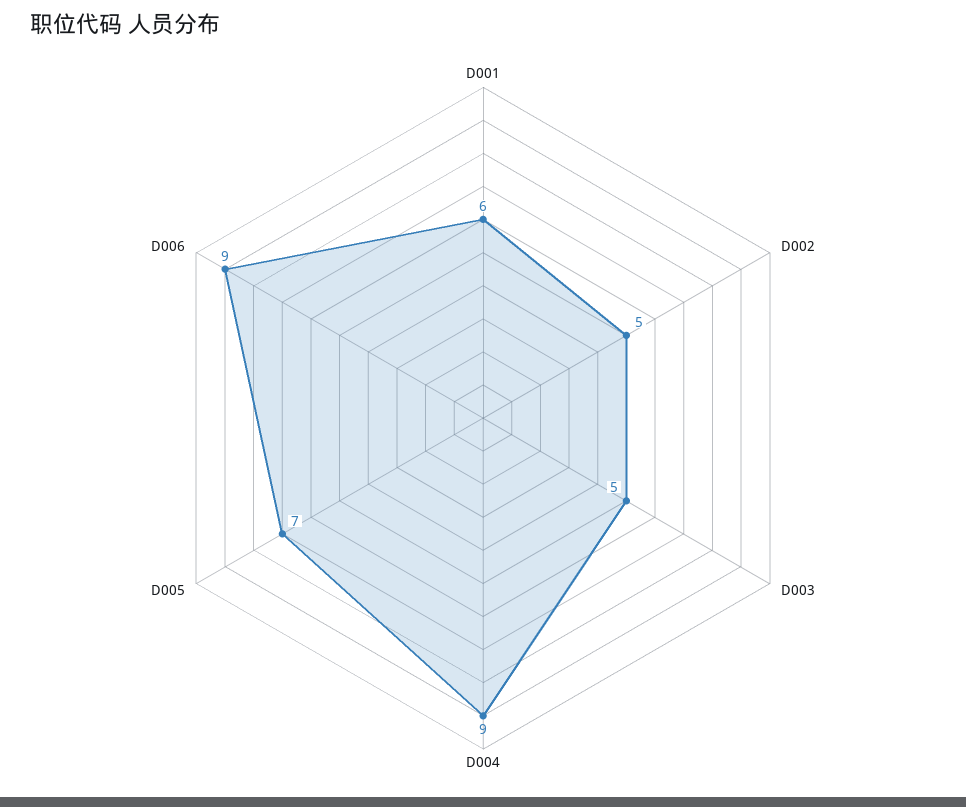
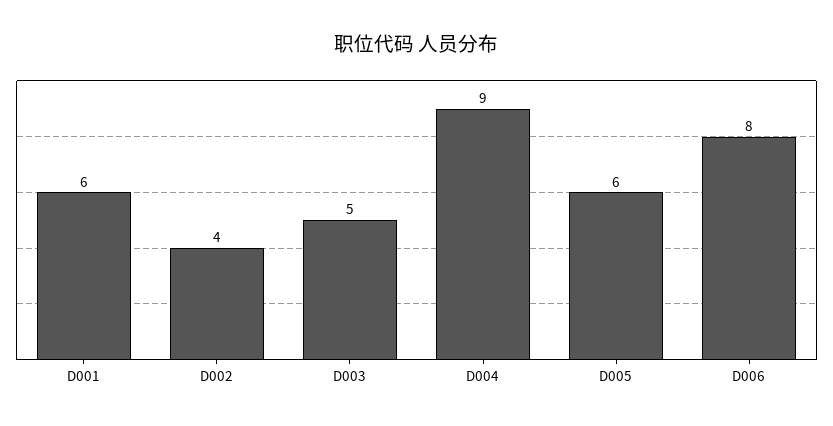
D002: 5 -> 4
D005: 7 -> 6
D006: 9 -> 8

